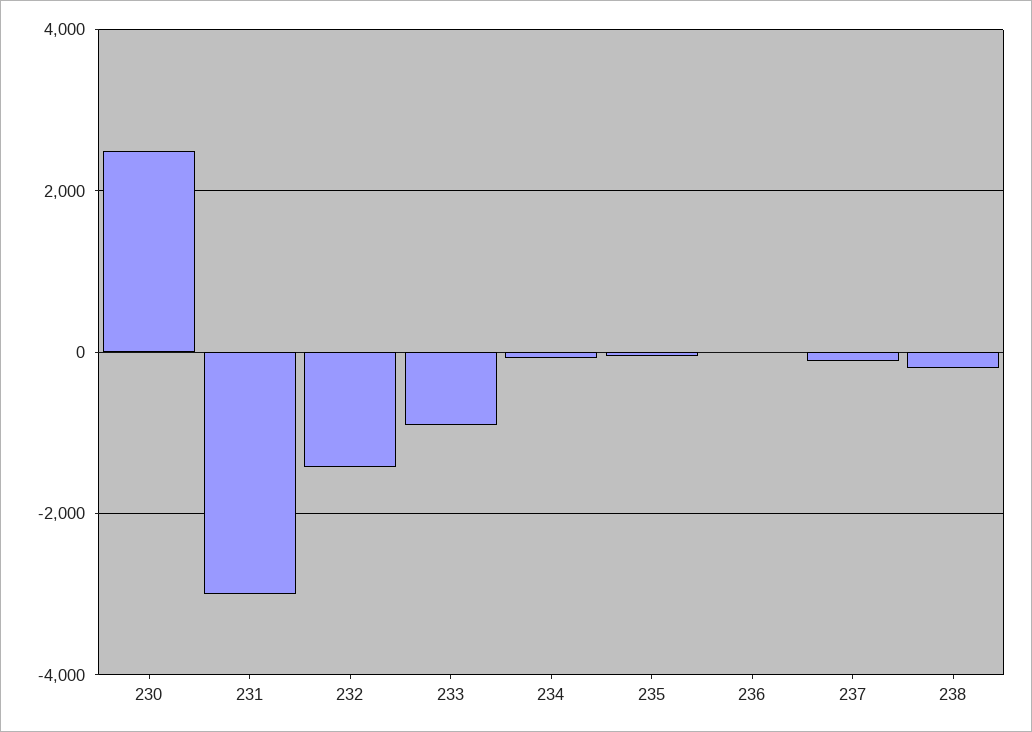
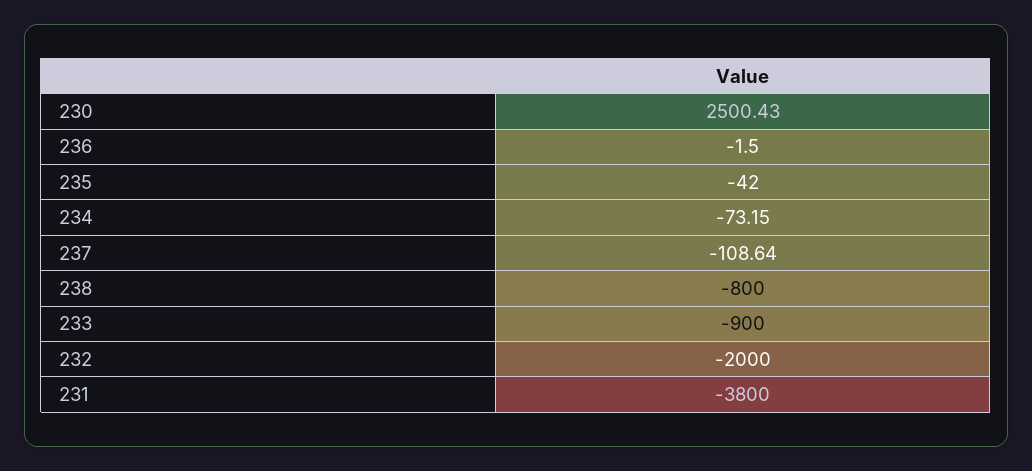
231: -3000 -> -3800
232: -1400 -> -2000
238: -200 -> -800

